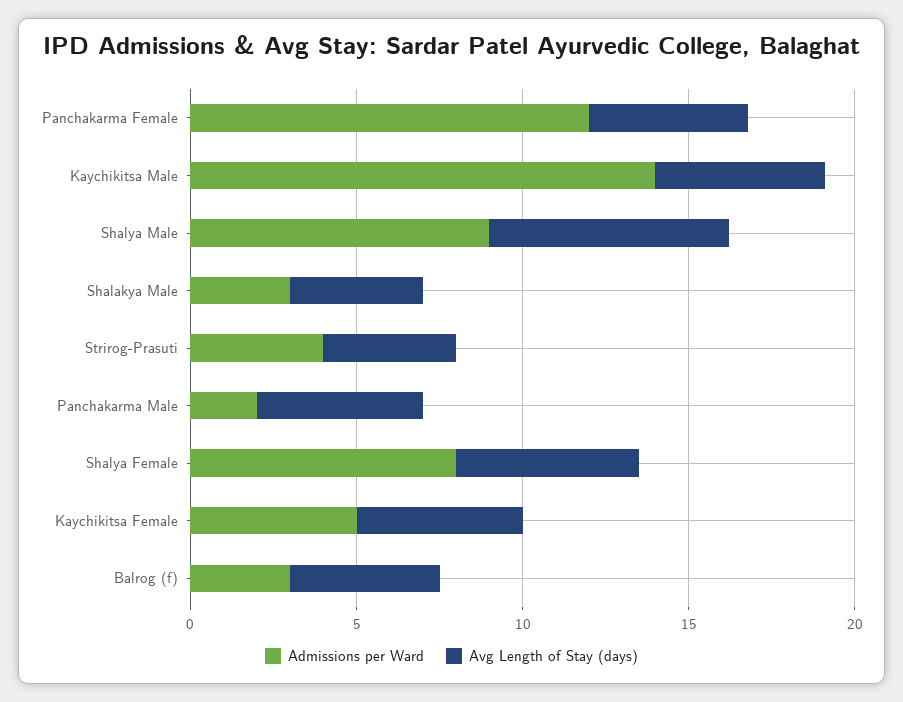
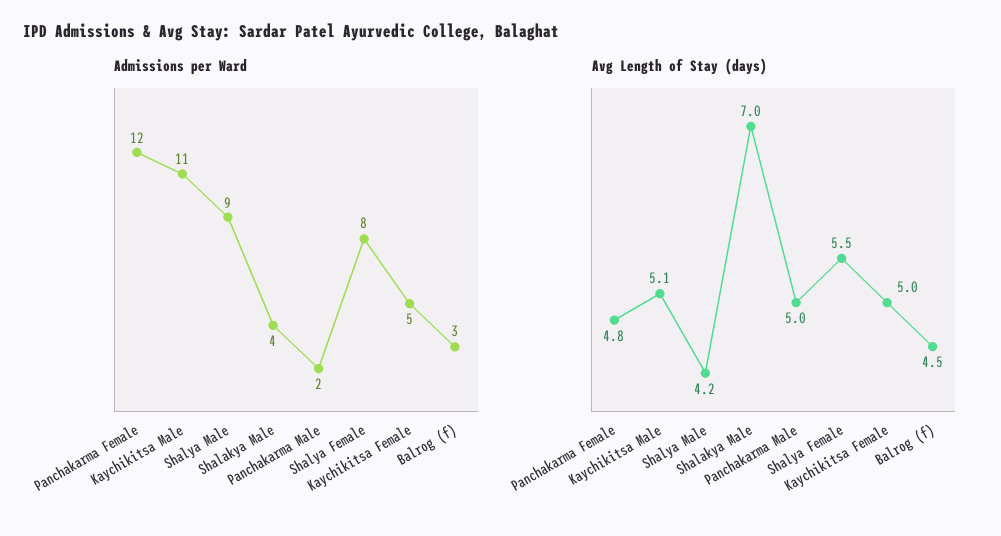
Admissions per Ward, Kaychikitsa Male: 14 -> 11
Avg Length of Stay (days), Shalya Male: 7 -> 4.2
Admissions per Ward, Shalakya Male: 3 -> 4
Avg Length of Stay (days), Shalakya Male: 4 -> 7
Admissions per Ward, Strirog-Prasuti: 4 -> none
Avg Length of Stay (days), Strirog-Prasuti: 4 -> none

